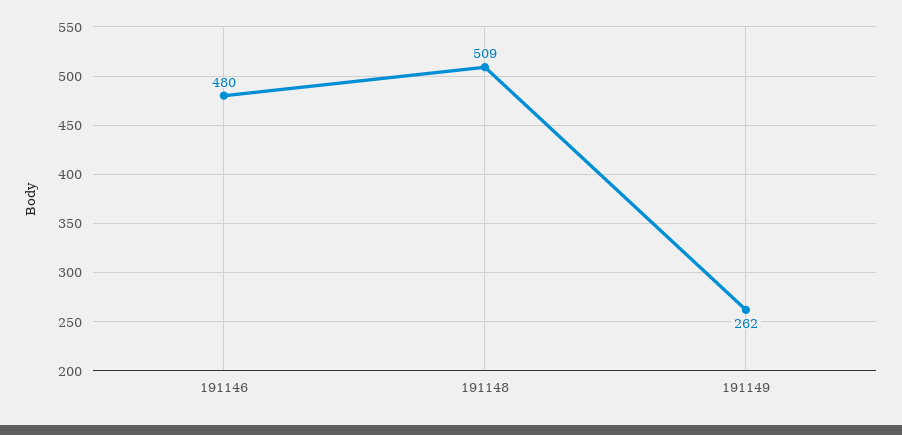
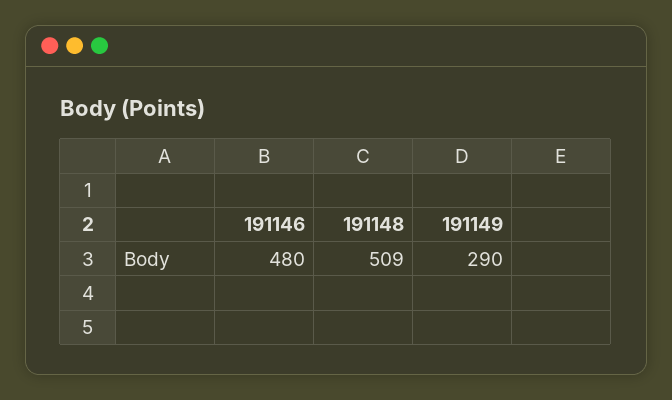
191149: 262 -> 290

